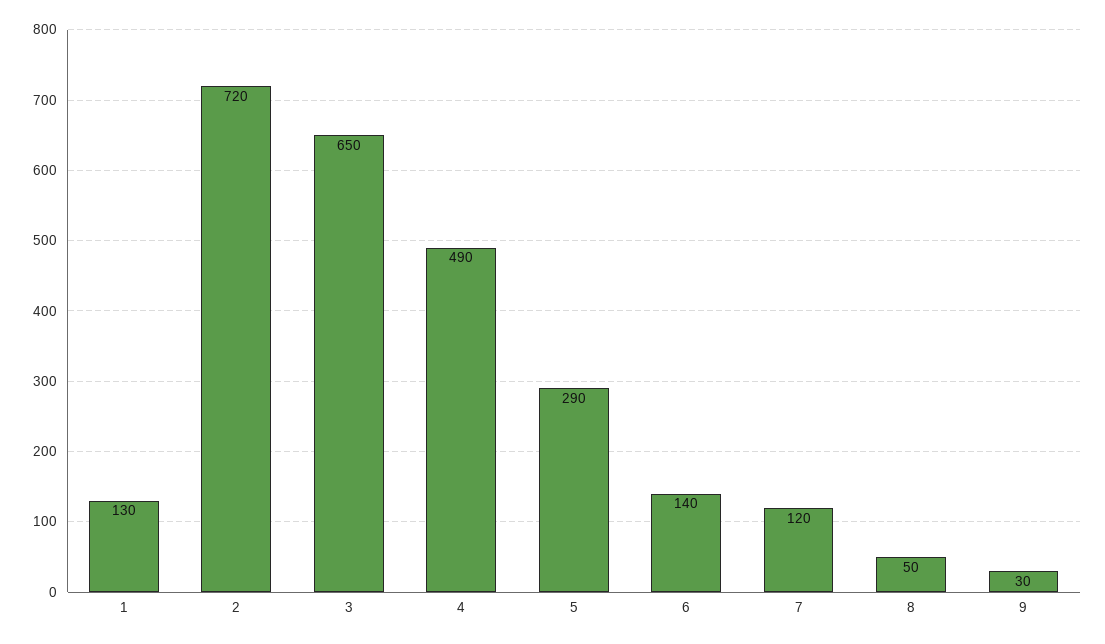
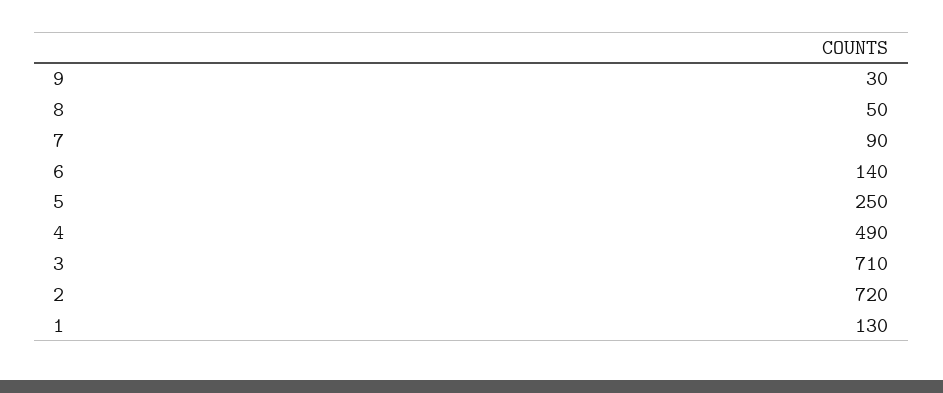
3: 650 -> 710
5: 290 -> 250
7: 120 -> 90

